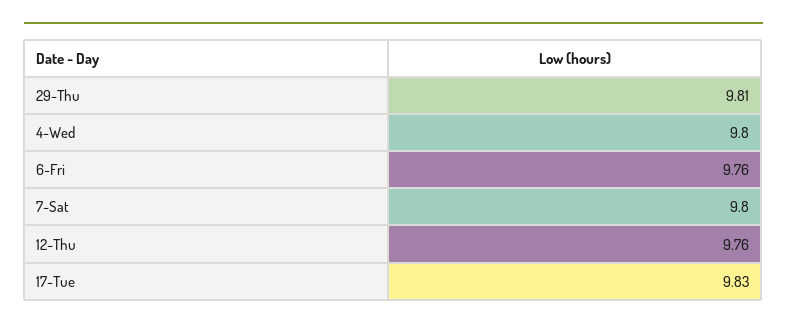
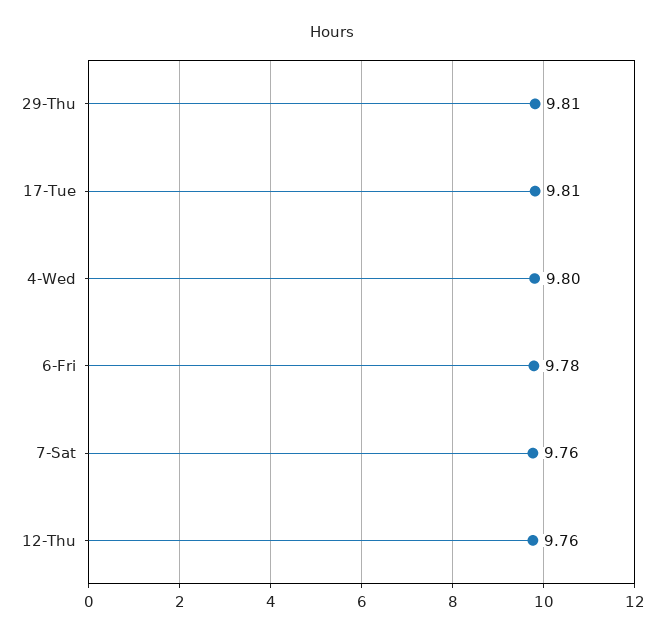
6-Fri: 9.76 -> 9.78
7-Sat: 9.8 -> 9.76
17-Tue: 9.83 -> 9.81

